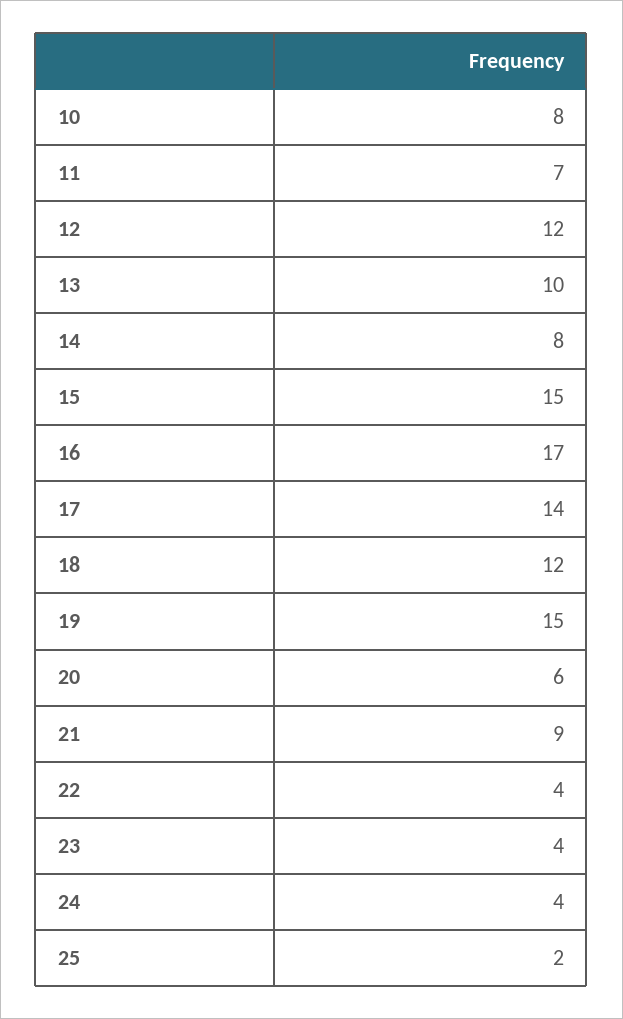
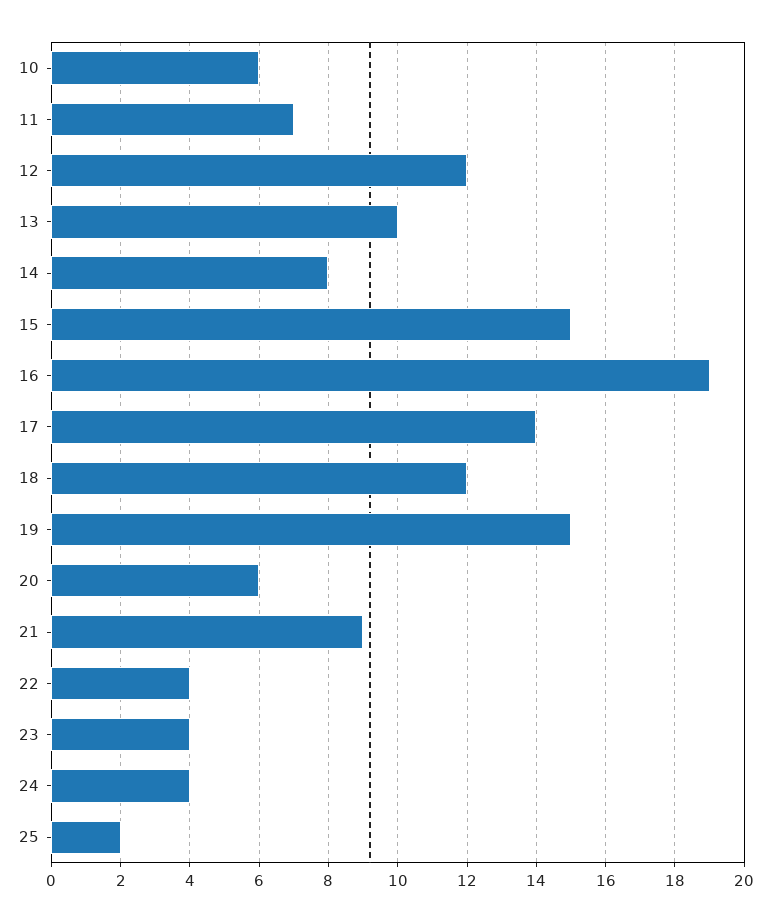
10: 8 -> 6
16: 17 -> 19

